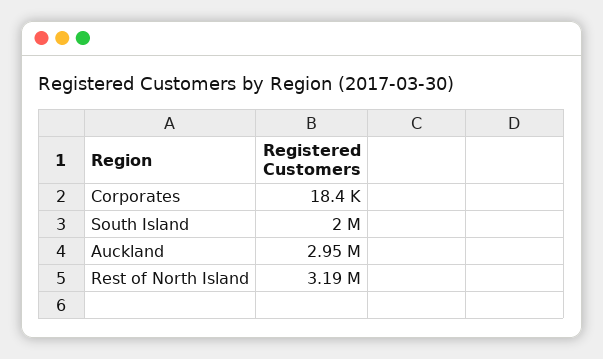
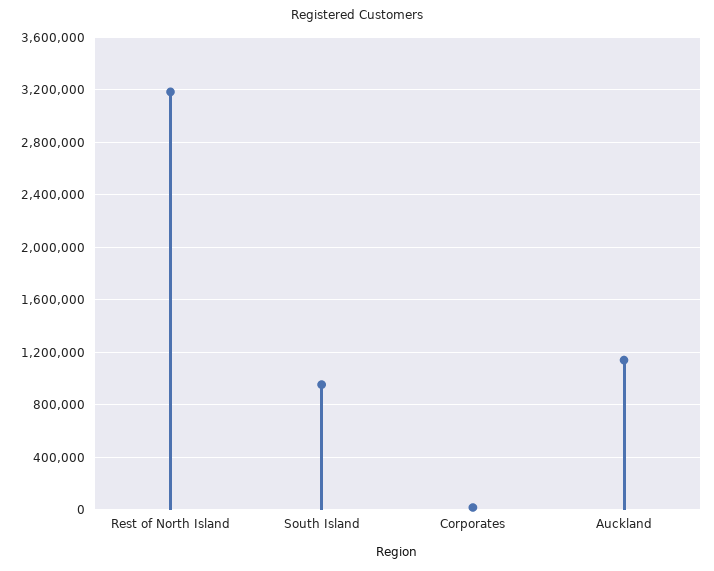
South Island: 2000000 -> 950000
Auckland: 2950000 -> 1150000

